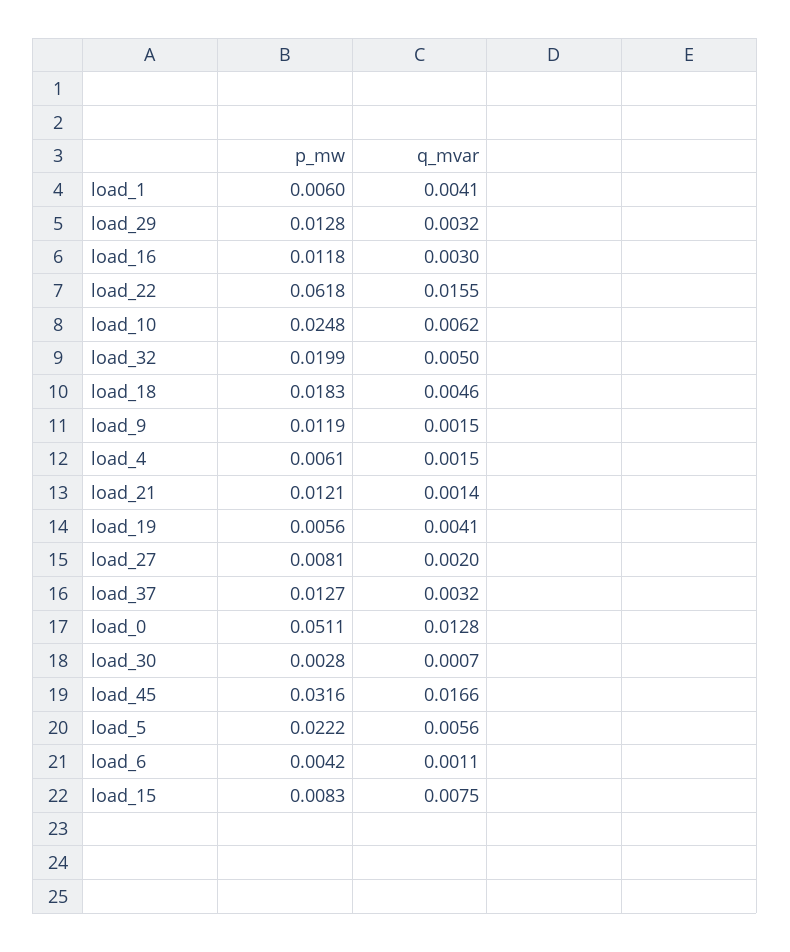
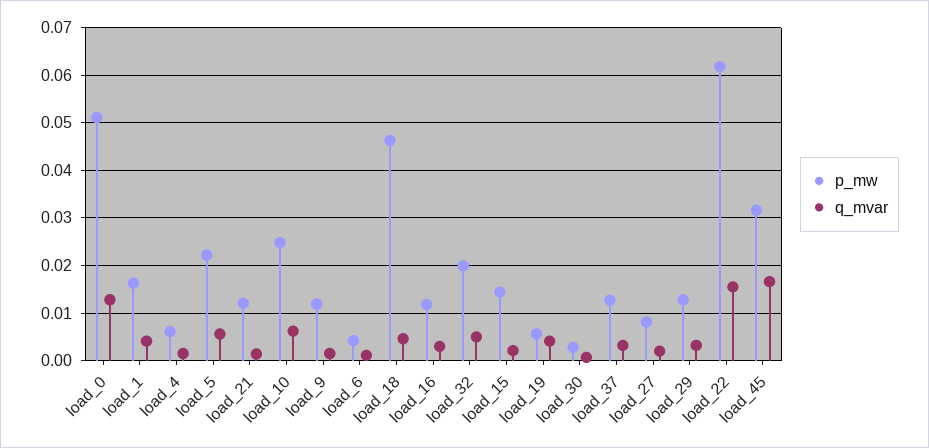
p_mw, load_1: 0.006 -> 0.016
p_mw, load_18: 0.0183 -> 0.046
p_mw, load_15: 0.0083 -> 0.014
q_mvar, load_15: 0.0075 -> 0.002

